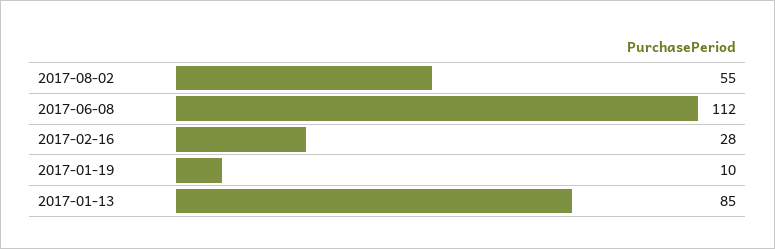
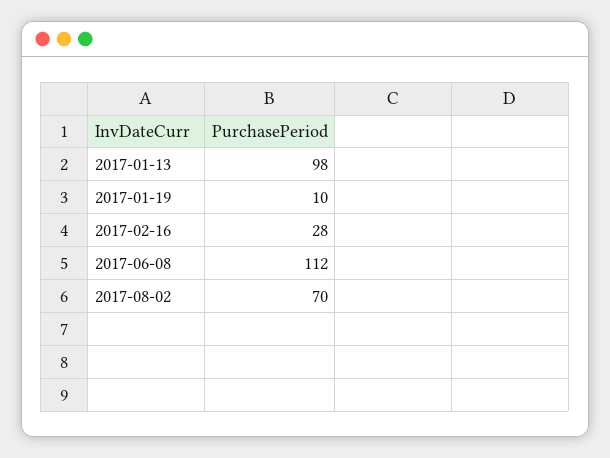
2017-08-02: 55 -> 70
2017-01-13: 85 -> 98

